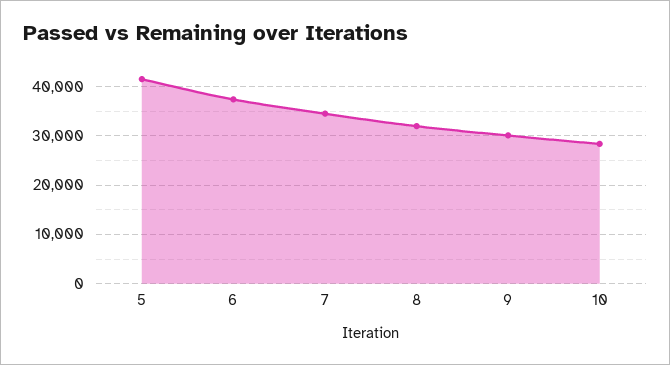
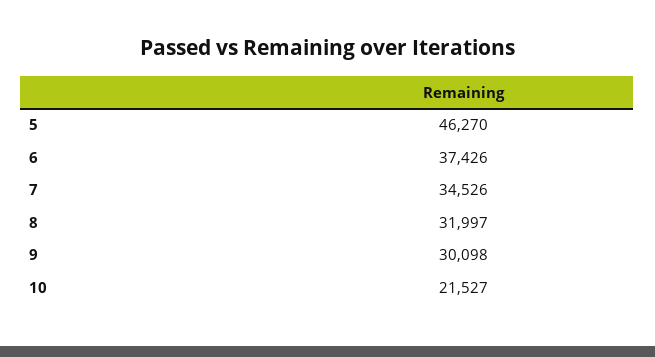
5: 42000 -> 46270
10: 28000 -> 21527

